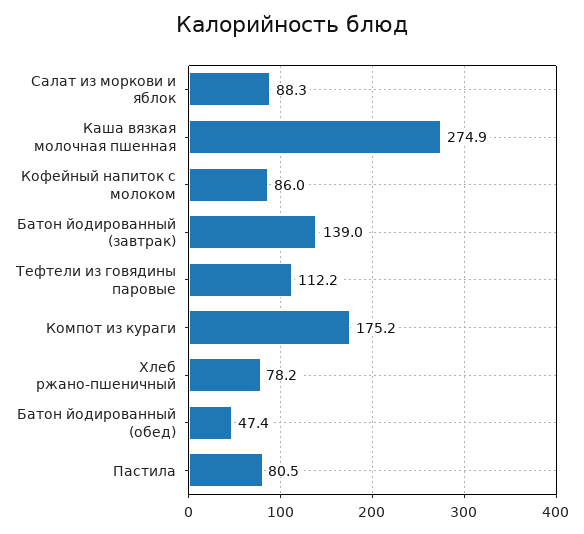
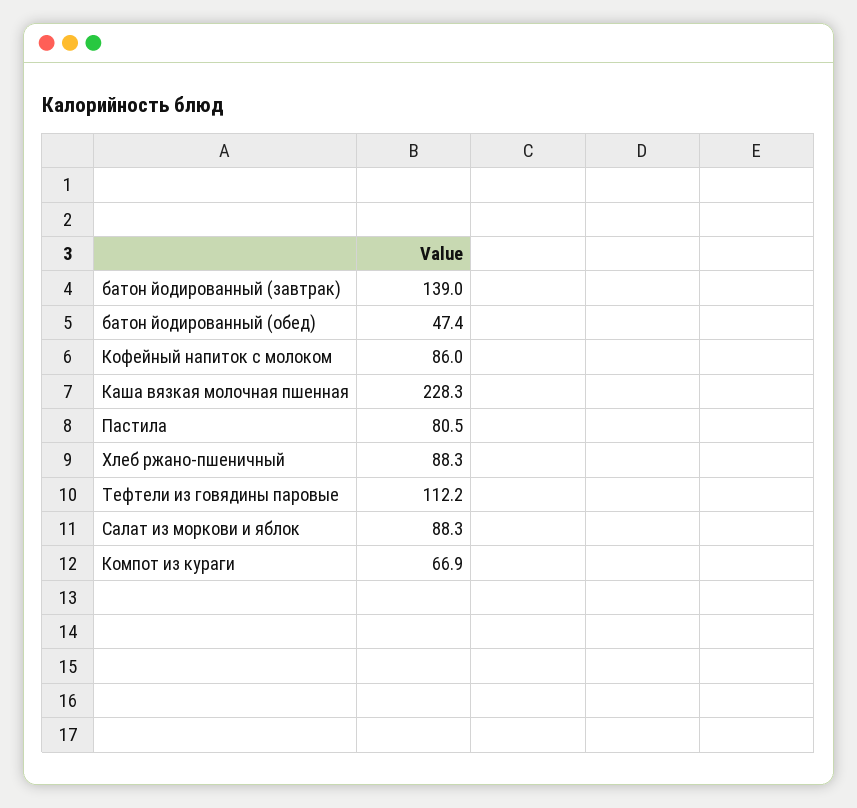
Каша вязкая молочная пшенная: 274.9 -> 228.3
Компот из кураги: 175.2 -> 66.9
Хлеб ржано-пшеничный: 78.2 -> 88.3

